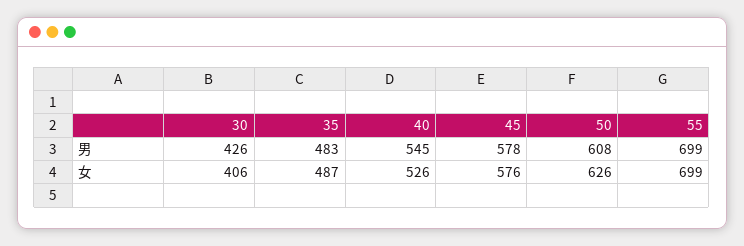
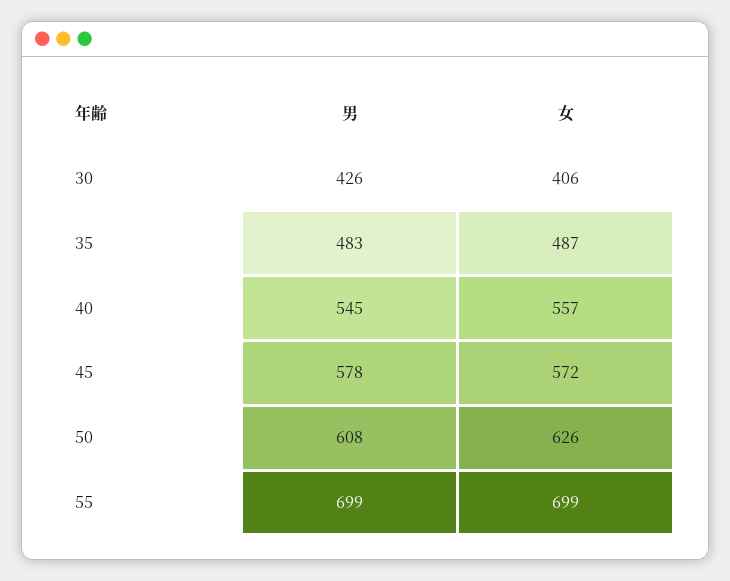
40, 女: 526 -> 557
45, 女: 576 -> 572

